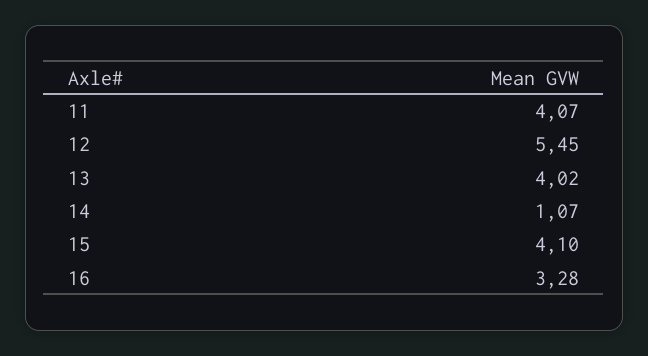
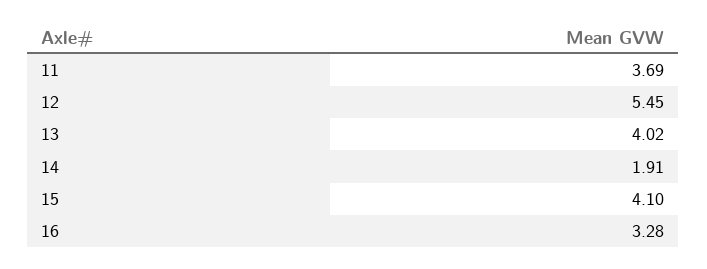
11: 4.07 -> 3.69
14: 1.07 -> 1.91

